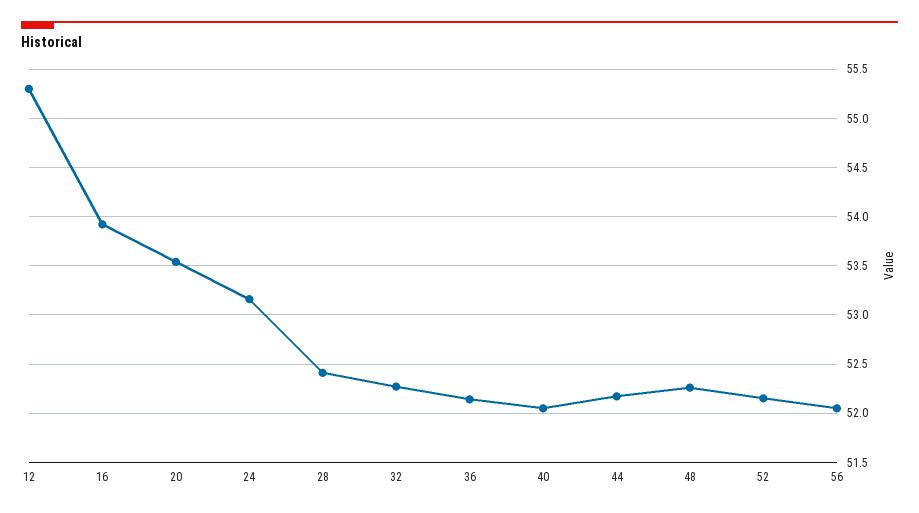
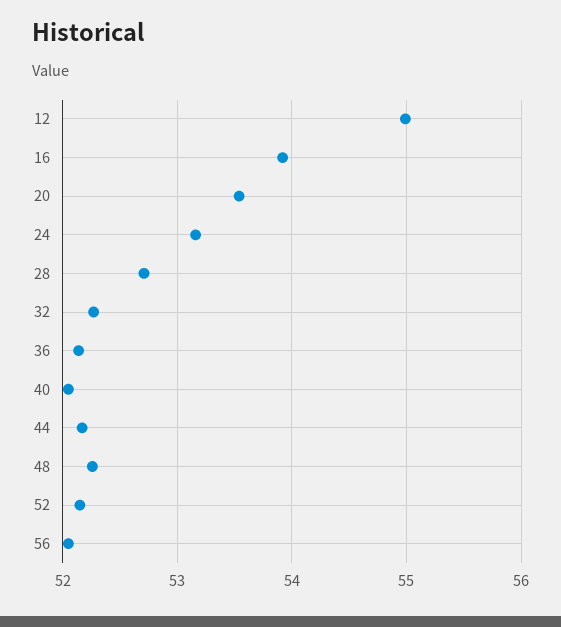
12: 55.3 -> 55
28: 52.4 -> 52.7

